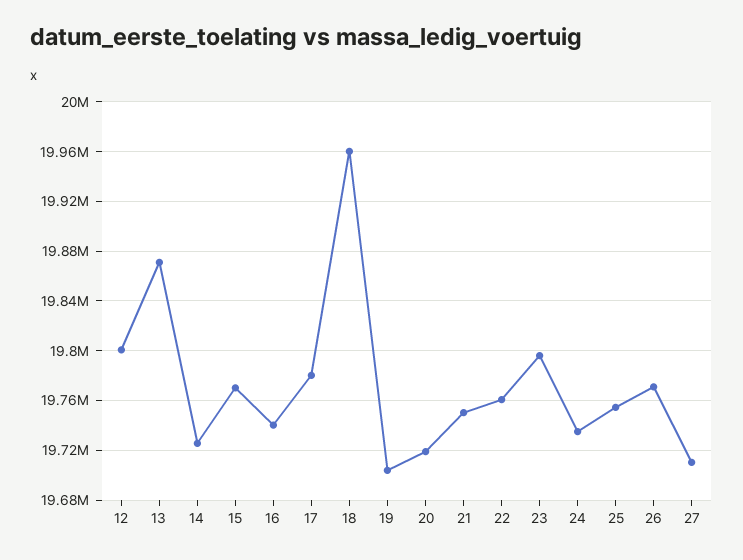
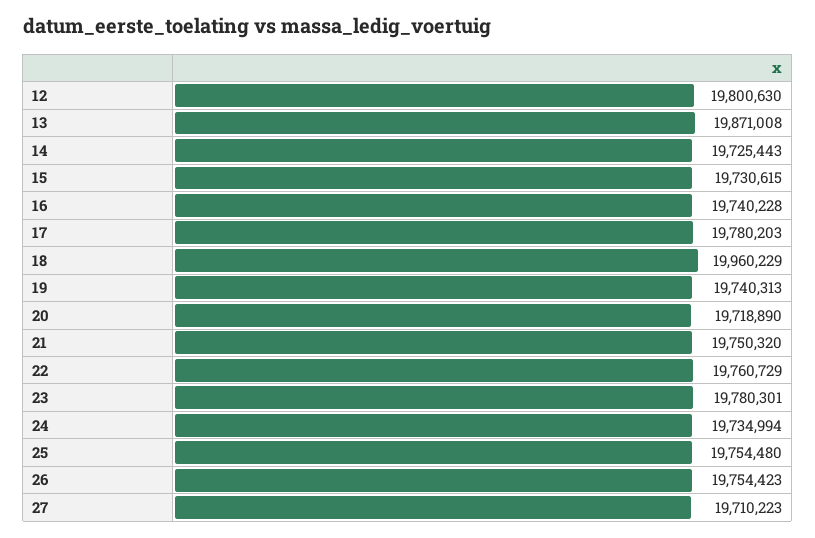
15: 19770000 -> 19730615
19: 19705000 -> 19740313
23: 19795000 -> 19780301
26: 19770000 -> 19754423

